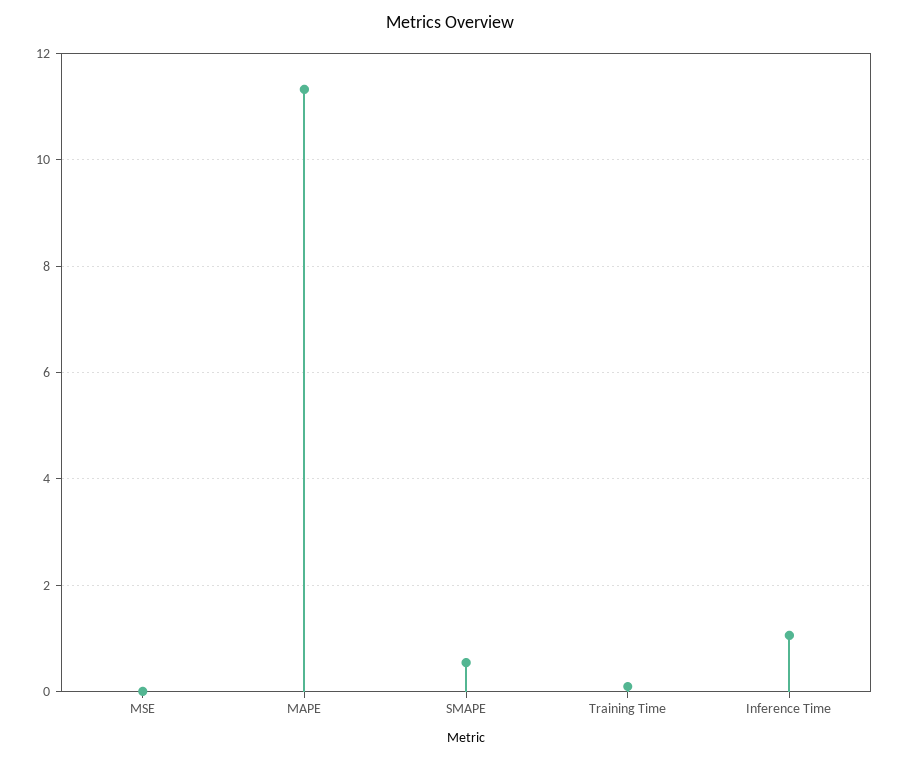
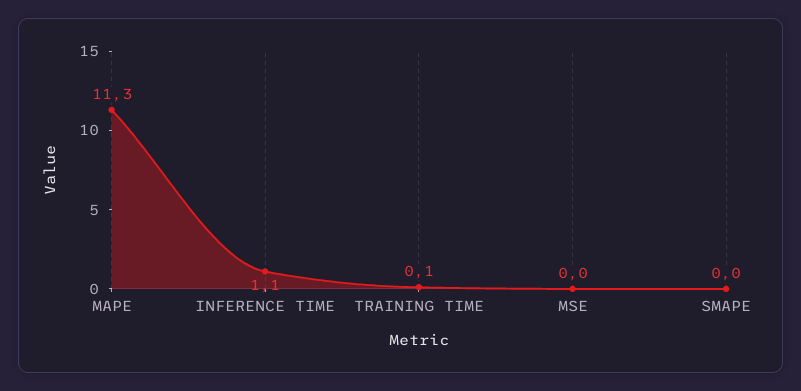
SMAPE: 0.6 -> 0

